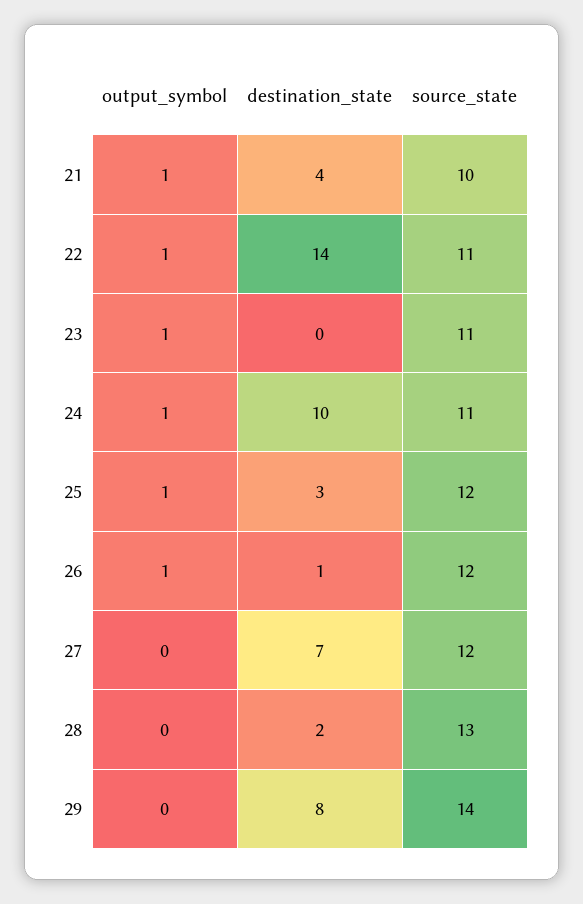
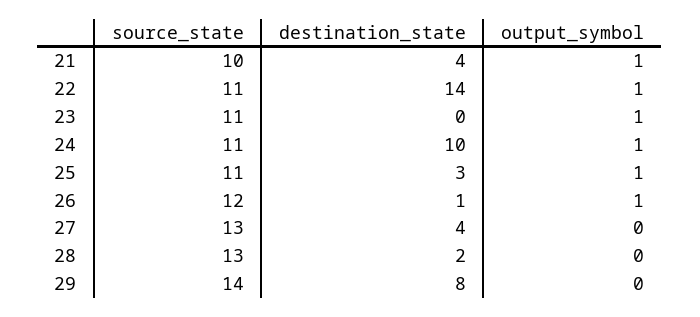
source_state, 25: 12 -> 11
destination_state, 27: 7 -> 4
source_state, 27: 12 -> 13

